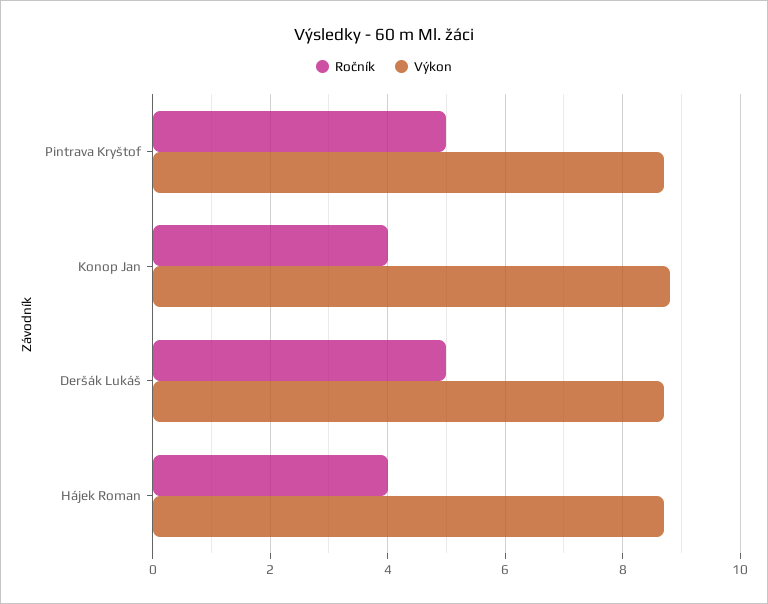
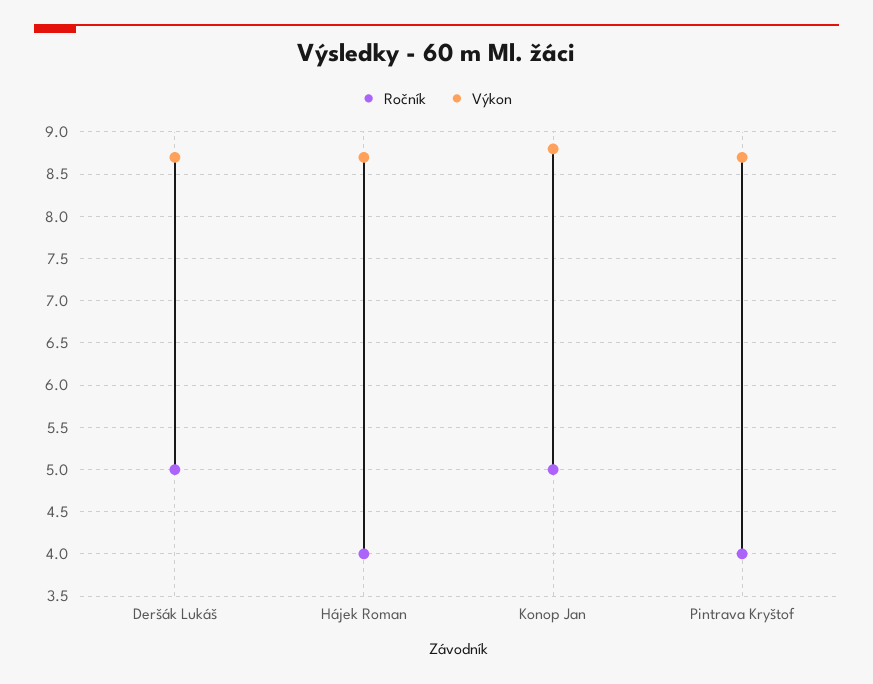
Ročník, Pintrava Kryštof: 5 -> 4
Ročník, Konop Jan: 4 -> 5

